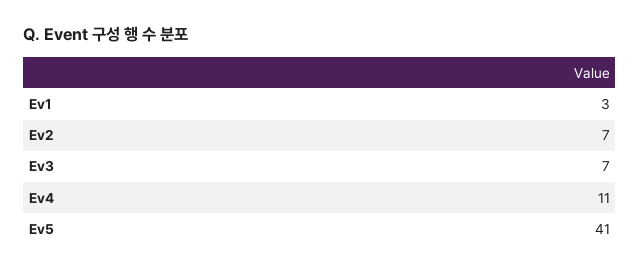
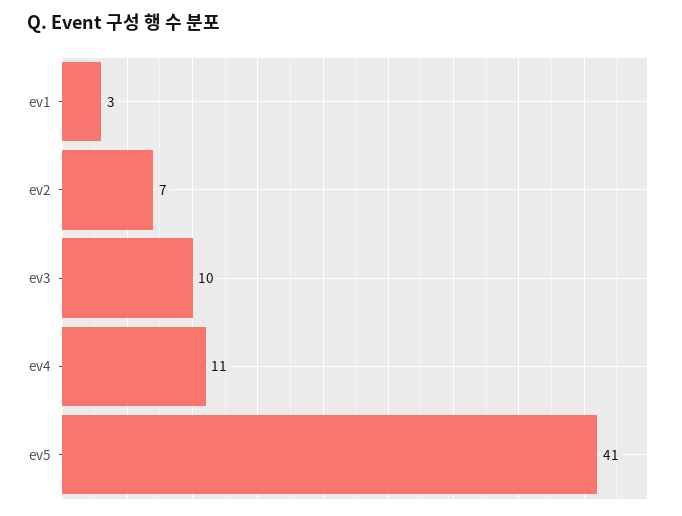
Ev3: 7 -> 10

